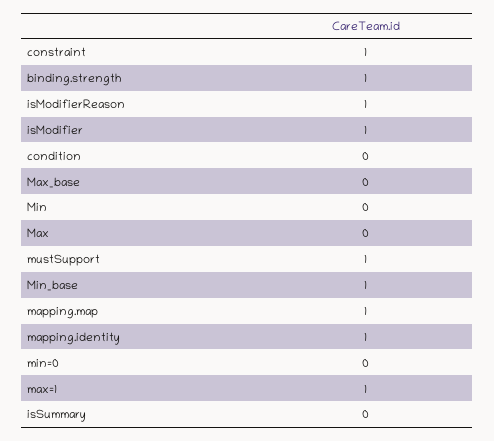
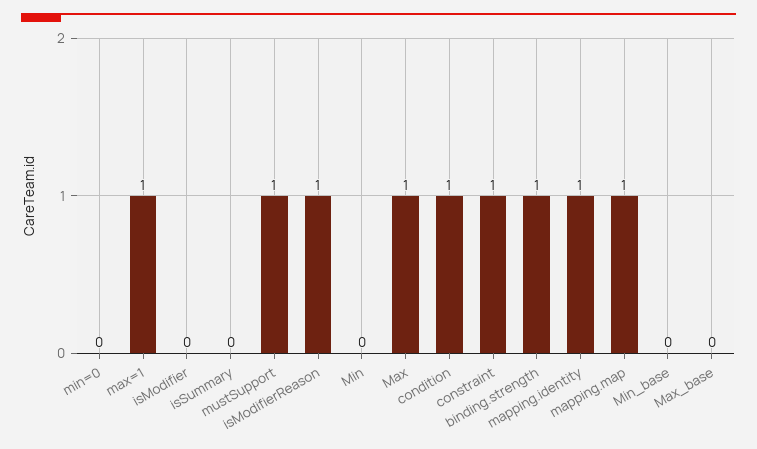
isModifier: 1 -> 0
condition: 0 -> 1
Max: 0 -> 1
Min_base: 1 -> 0

